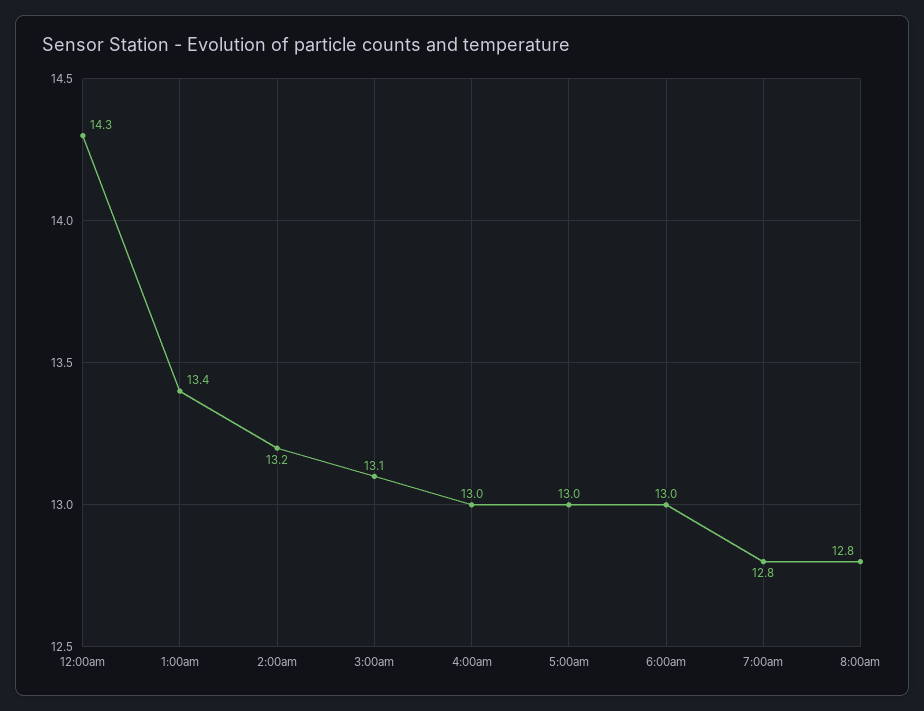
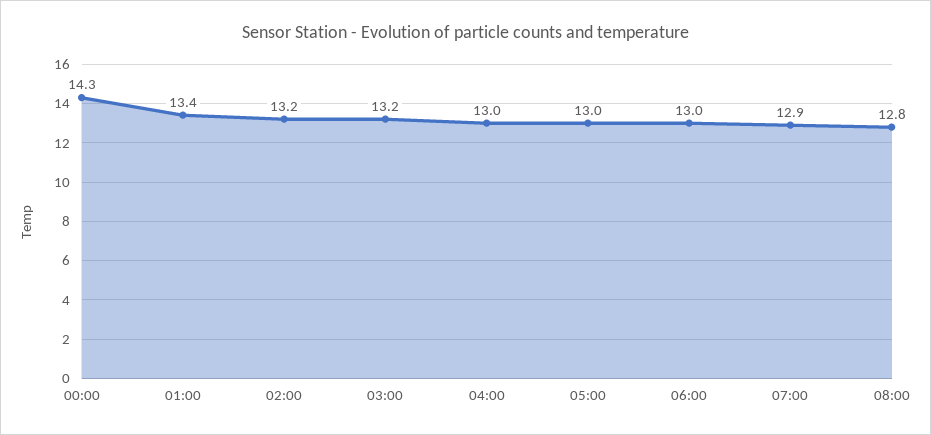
3:00am: 13.1 -> 13.2
7:00am: 12.8 -> 12.9

